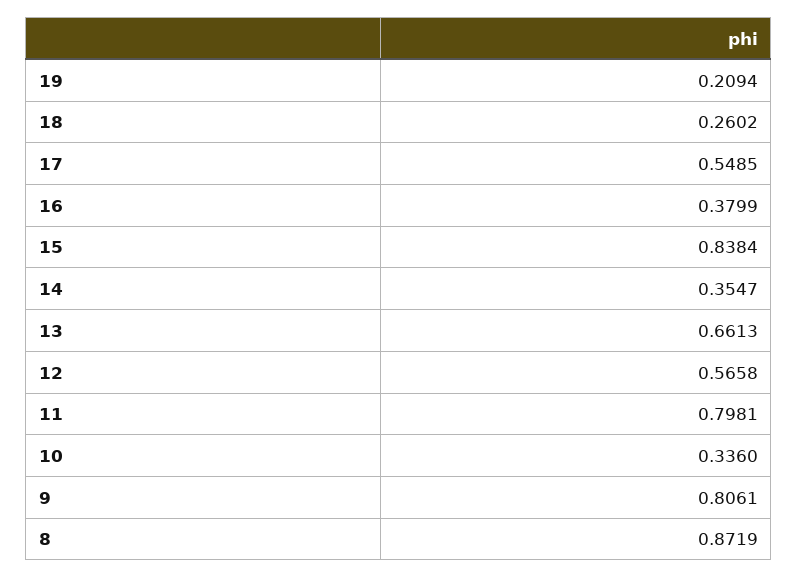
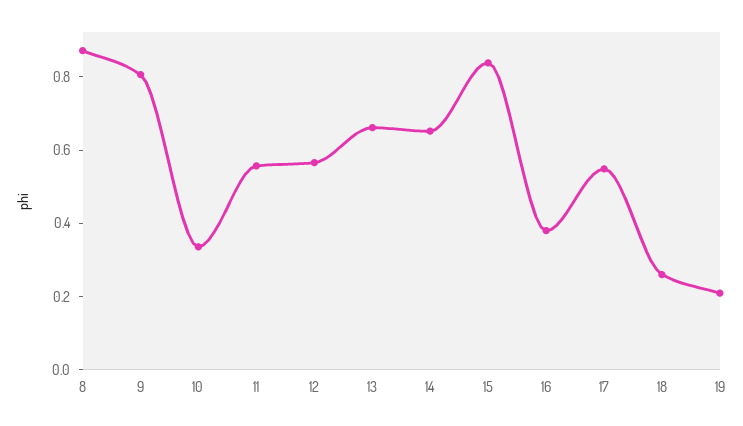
14: 0.3547 -> 0.65
11: 0.7981 -> 0.55

